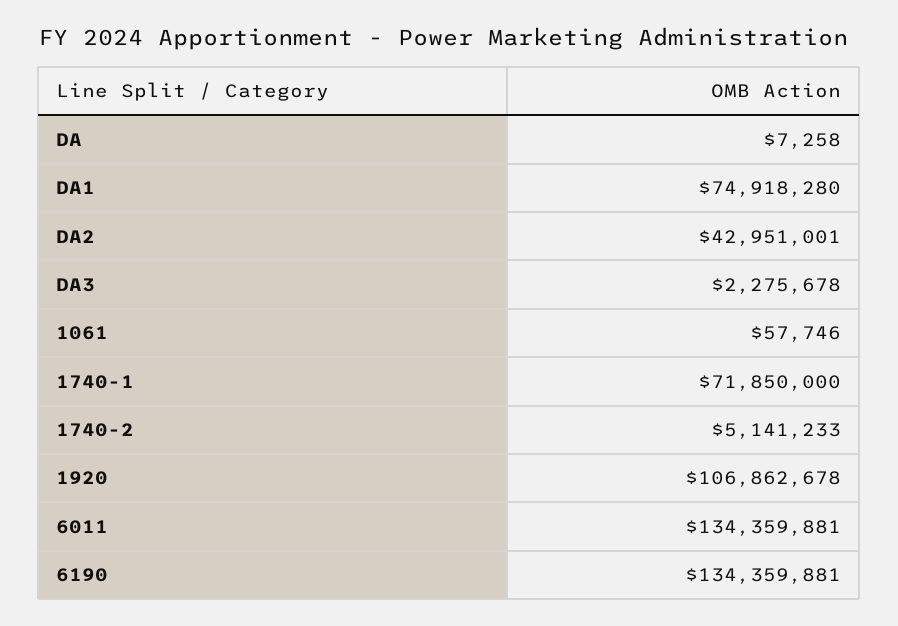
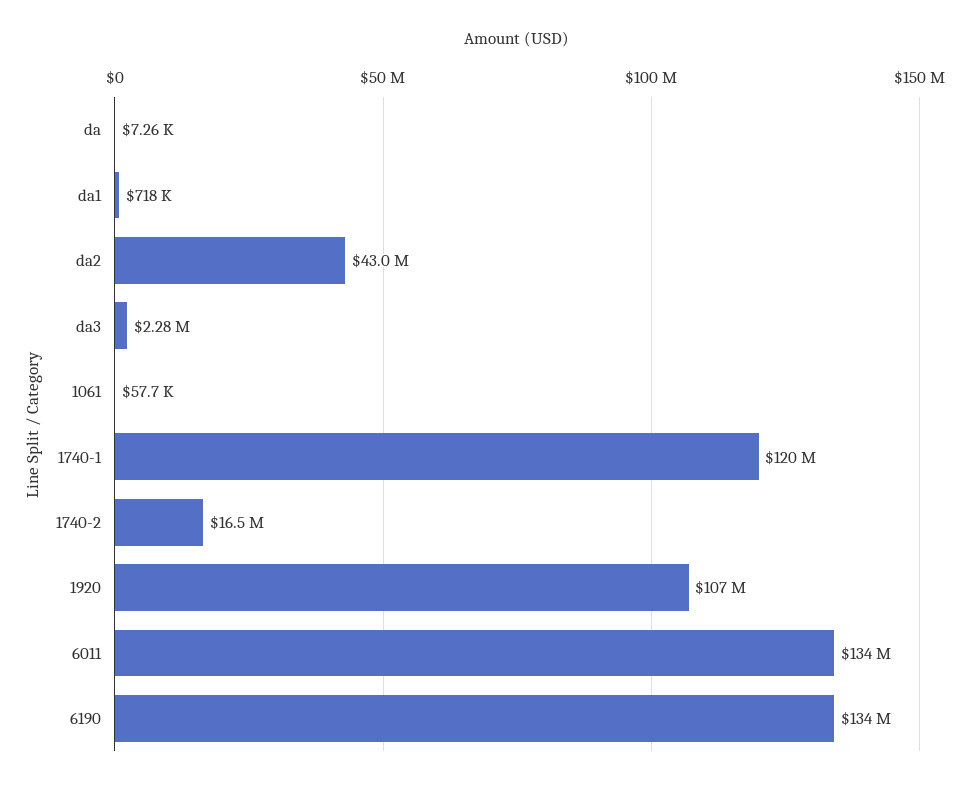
DA1: 74918280 -> 718000
1740-1: 71850000 -> 120000000
1740-2: 5141233 -> 16500000

